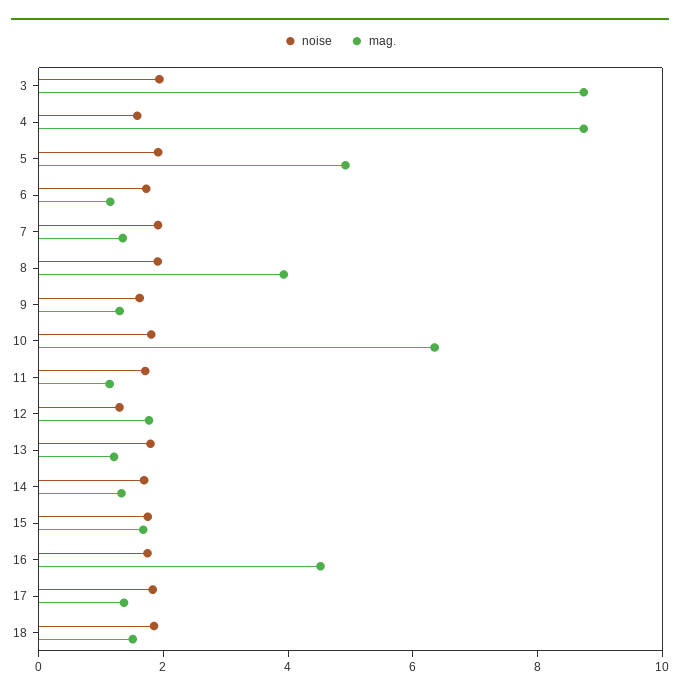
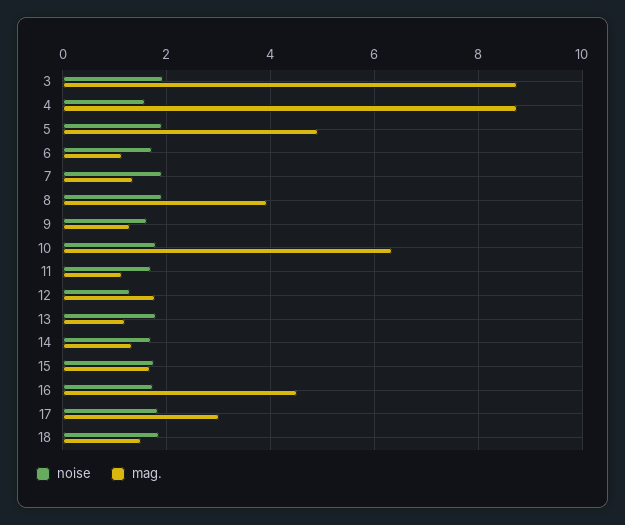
mag., 17: 1.5 -> 3

